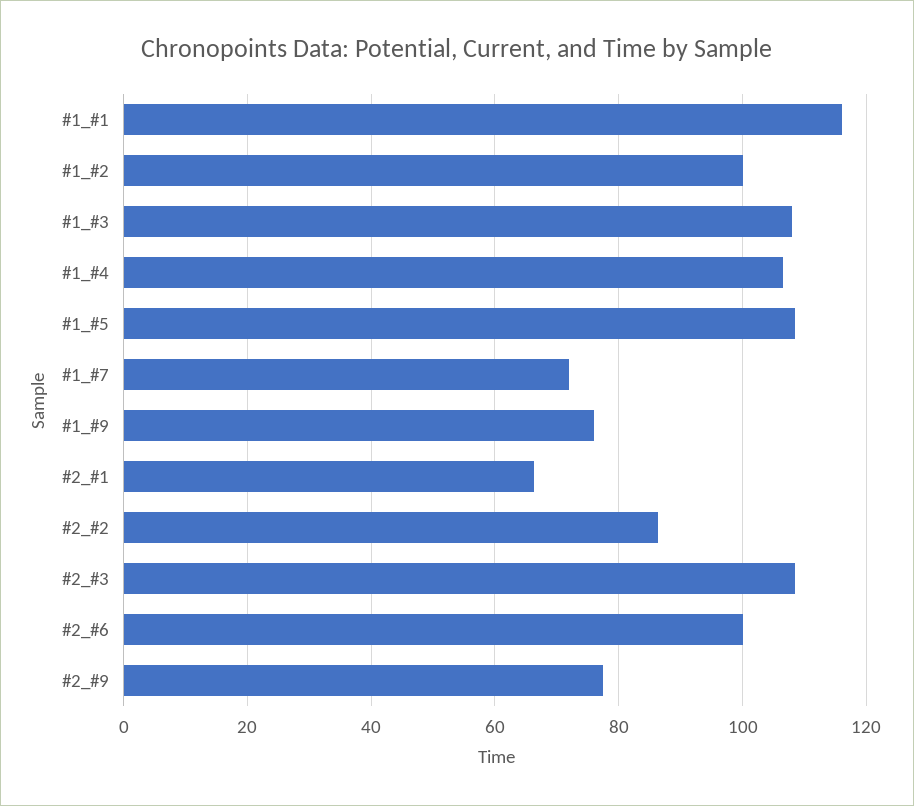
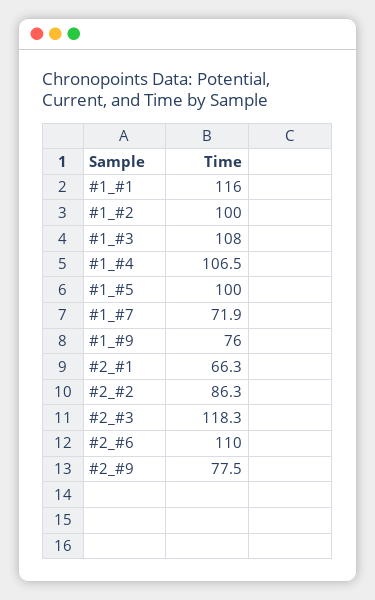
#1_#5: 108 -> 100
#2_#3: 108 -> 118.3
#2_#6: 100 -> 110

